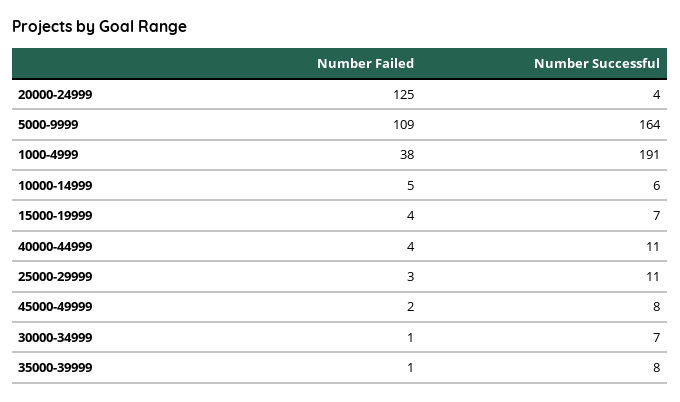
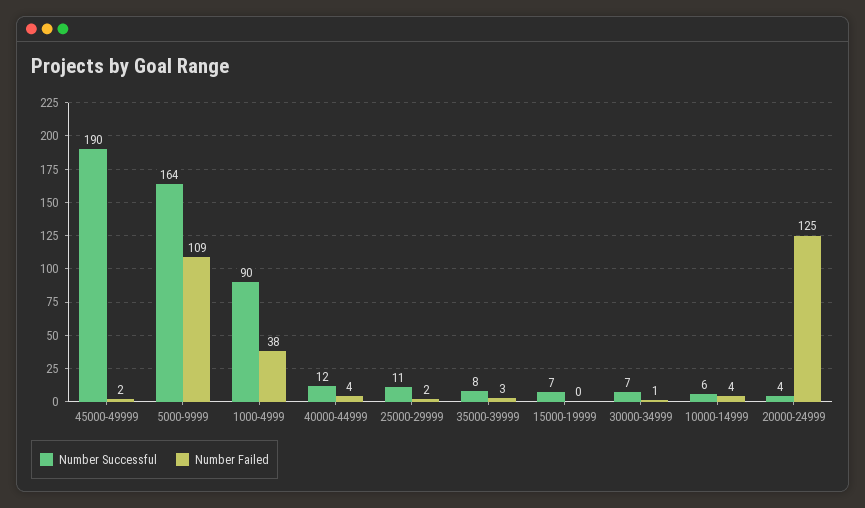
Number Successful, 1000-4999: 191 -> 90
Number Failed, 10000-14999: 5 -> 4
Number Failed, 15000-19999: 4 -> 0
Number Successful, 40000-44999: 11 -> 12
Number Failed, 25000-29999: 3 -> 2
Number Successful, 45000-49999: 8 -> 190
Number Failed, 35000-39999: 1 -> 3

